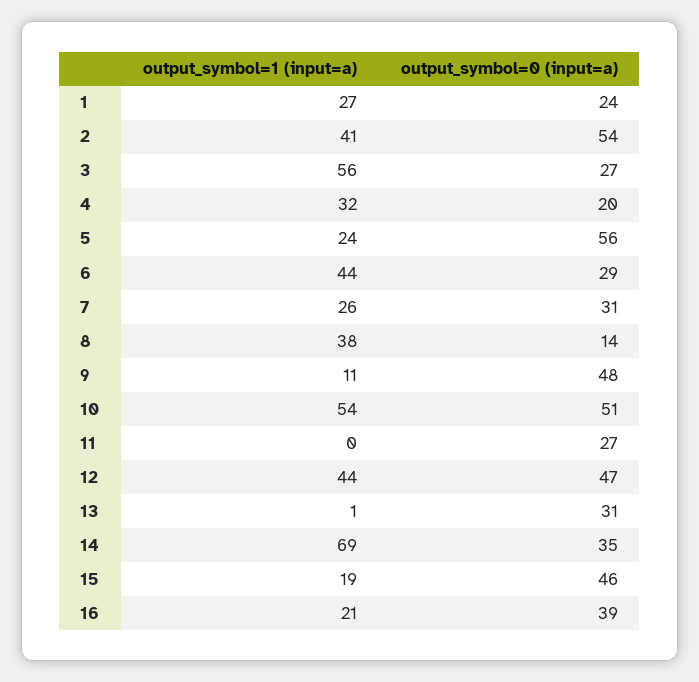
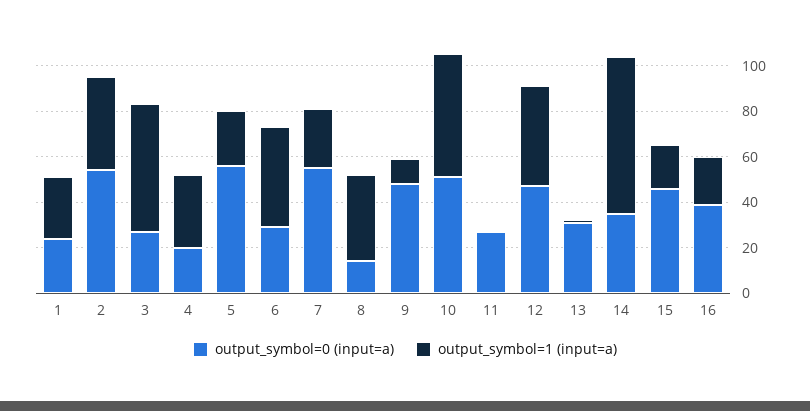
output_symbol=0 (input=a), 7: 31 -> 55

